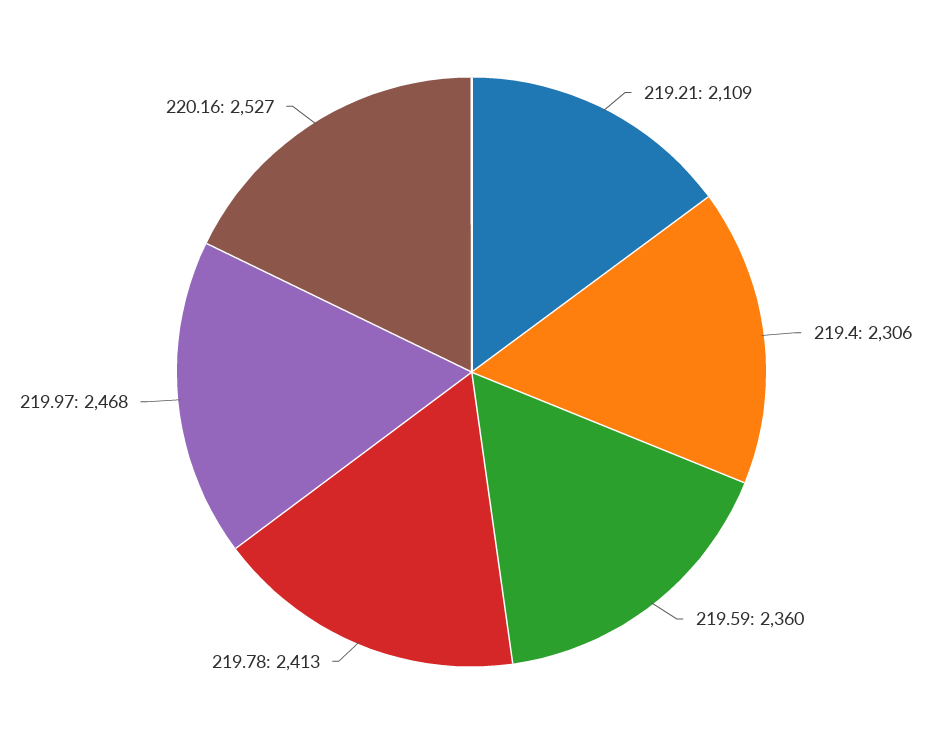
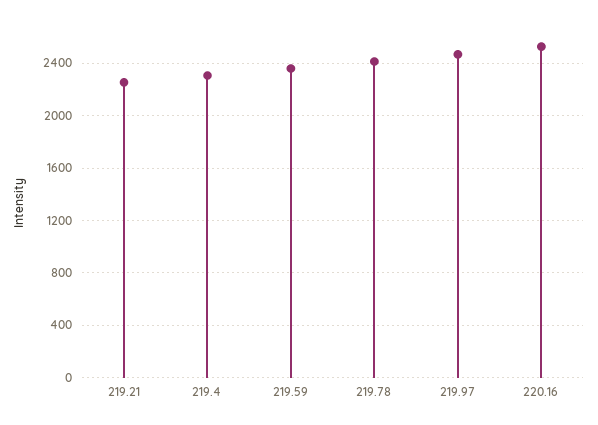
219.21: 2109 -> 2250

